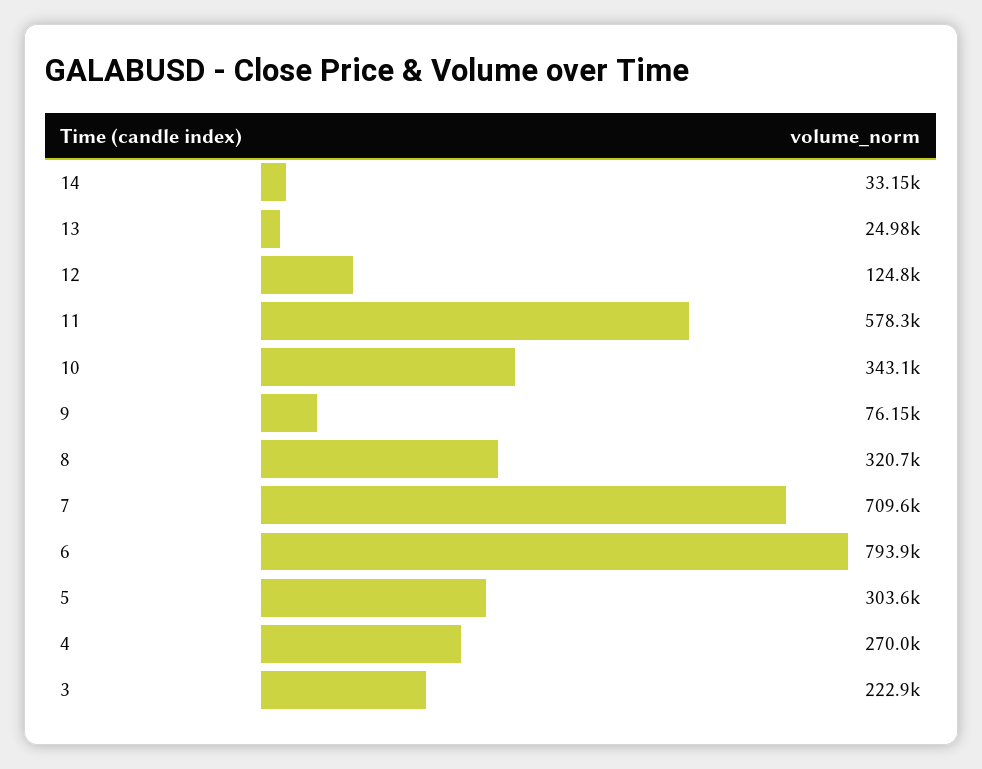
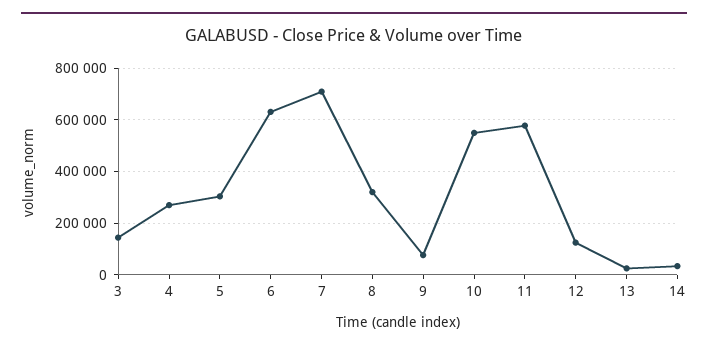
10: 343100 -> 550000
6: 793900 -> 625000
3: 222900 -> 150000

